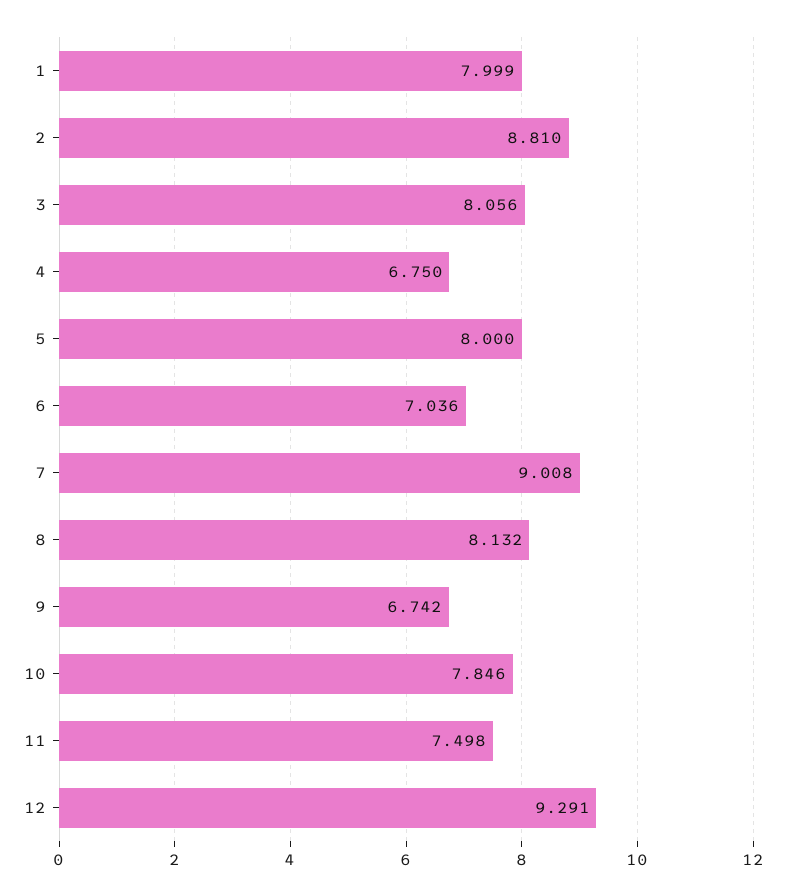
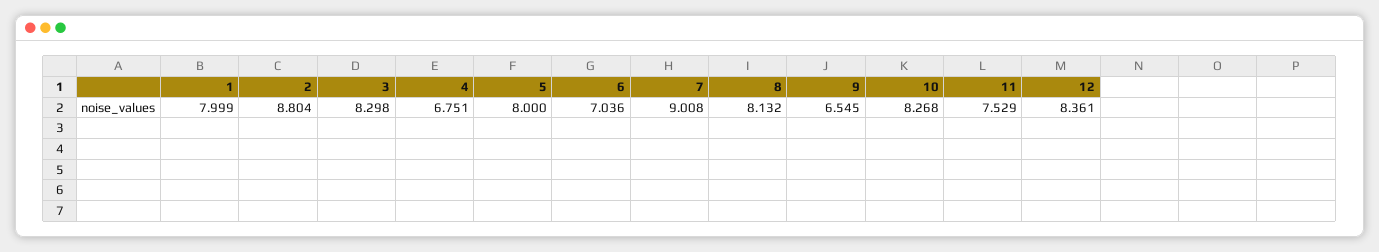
2: 8.81 -> 8.804
3: 8.056 -> 8.298
4: 6.75 -> 6.751
9: 6.742 -> 6.545
10: 7.846 -> 8.268
11: 7.498 -> 7.529
12: 9.291 -> 8.361

